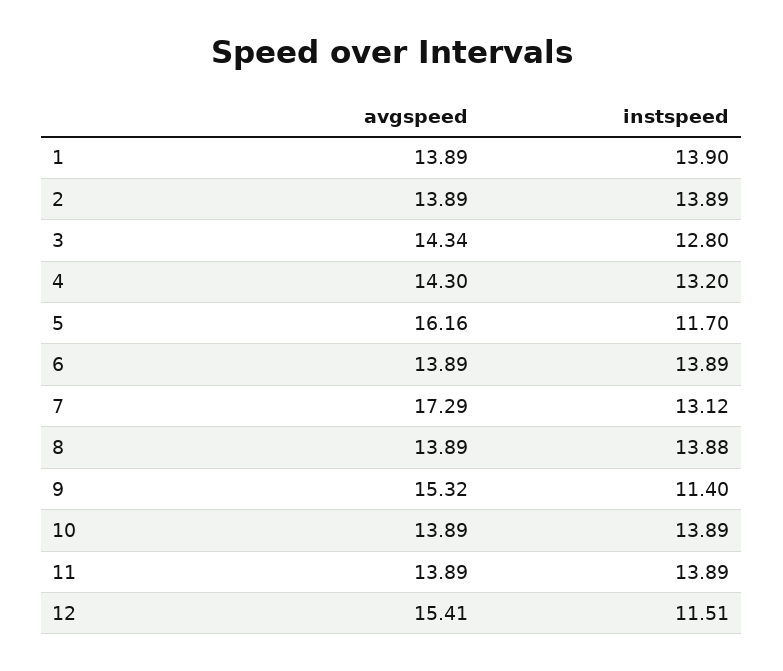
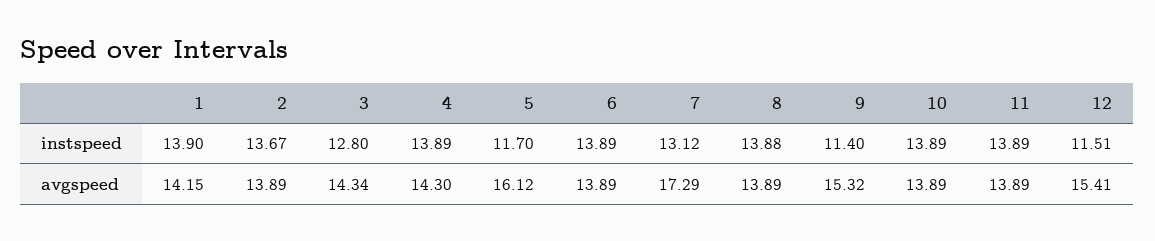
avgspeed, 1: 13.89 -> 14.15
instspeed, 2: 13.89 -> 13.67
instspeed, 4: 13.2 -> 13.89
avgspeed, 5: 16.16 -> 16.12

